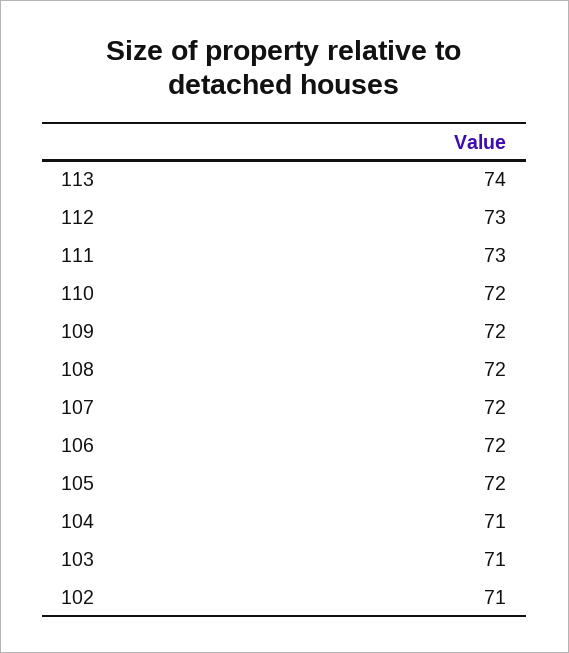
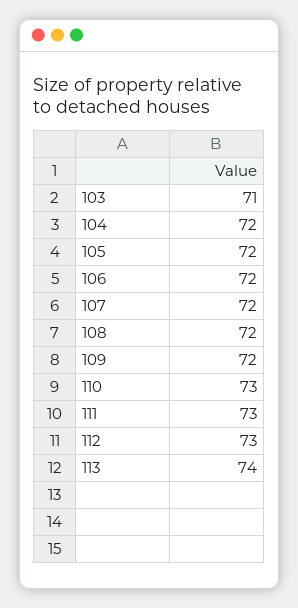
110: 72 -> 73
104: 71 -> 72
102: 71 -> none

